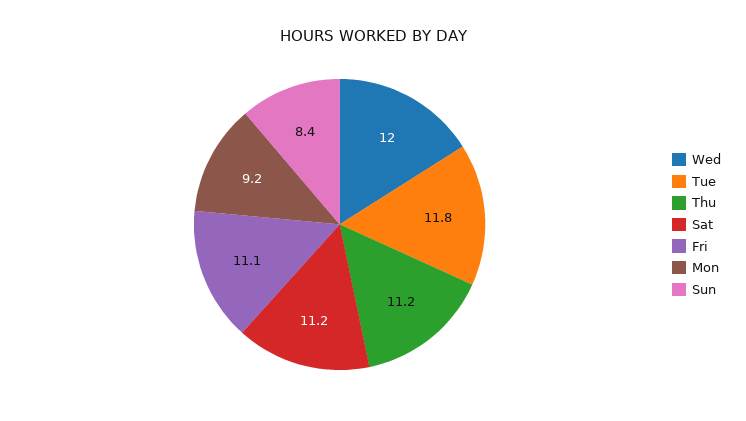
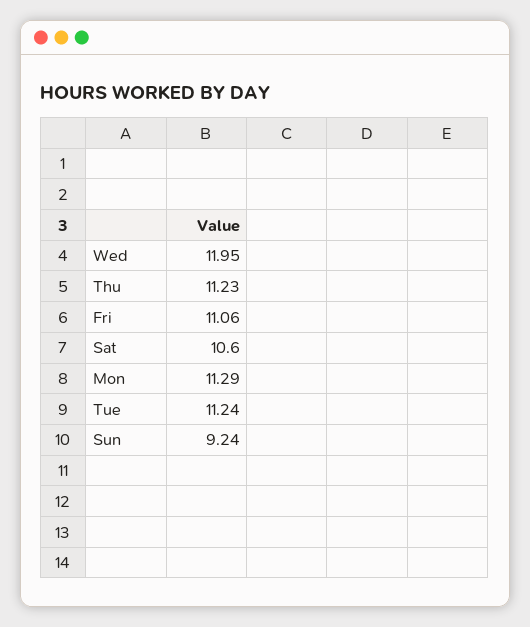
Tue: 11.8 -> 11.24
Sat: 11.2 -> 10.6
Mon: 9.2 -> 11.29
Sun: 8.4 -> 9.24

